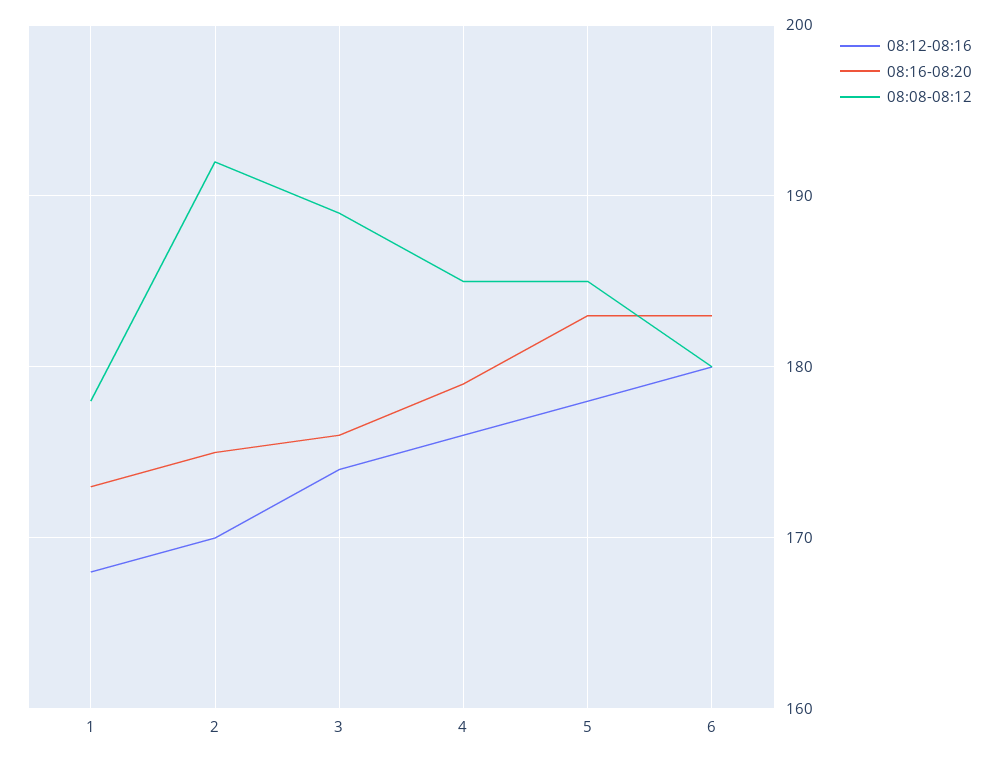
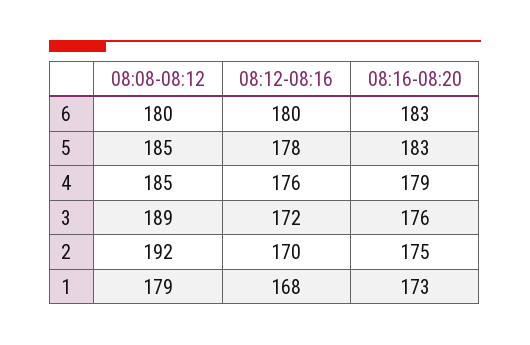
08:08-08:12, 1: 178 -> 179
08:12-08:16, 3: 174 -> 172

